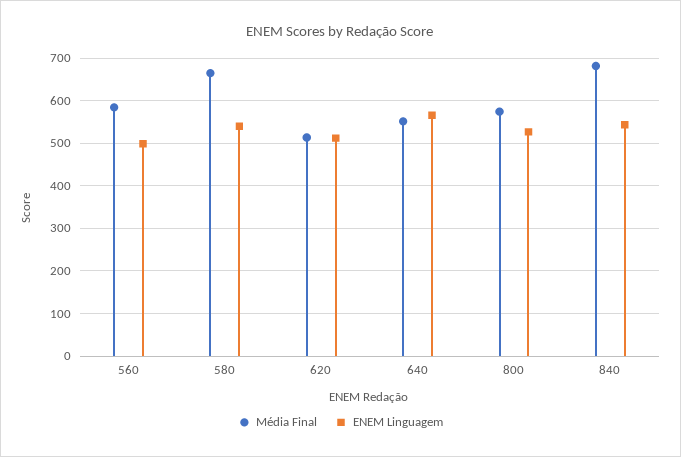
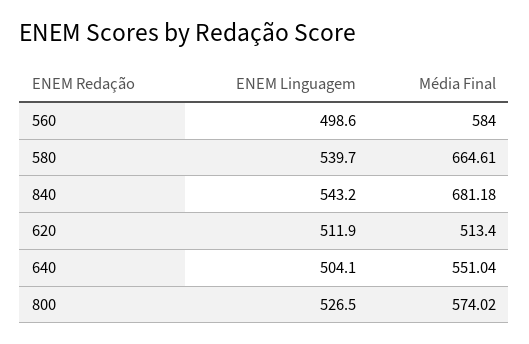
ENEM Linguagem, 640: 560 -> 504.1

